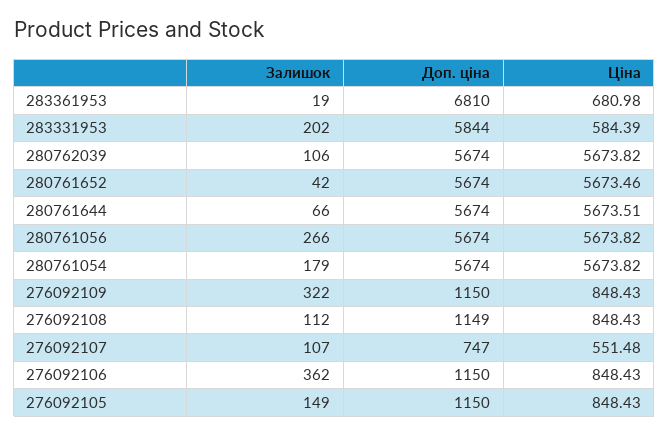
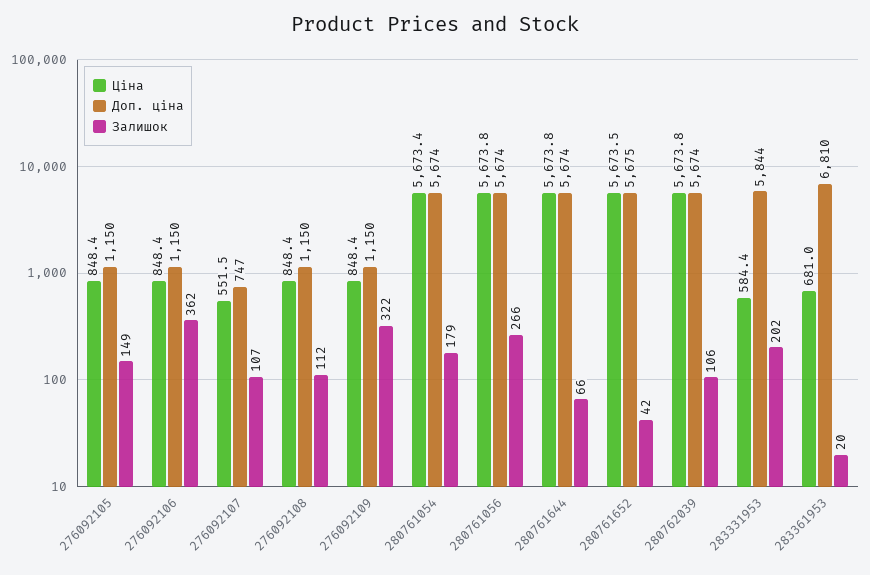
Залишок, 283361953: 19 -> 20
Доп. ціна, 280761652: 5674 -> 5675
Ціна, 280761644: 5673.51 -> 5673.8
Ціна, 280761054: 5673.82 -> 5673.4
Доп. ціна, 276092108: 1149 -> 1150

